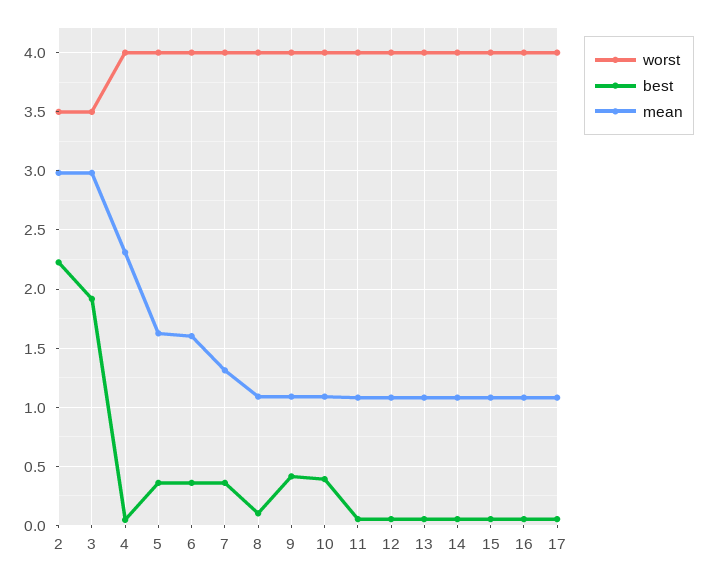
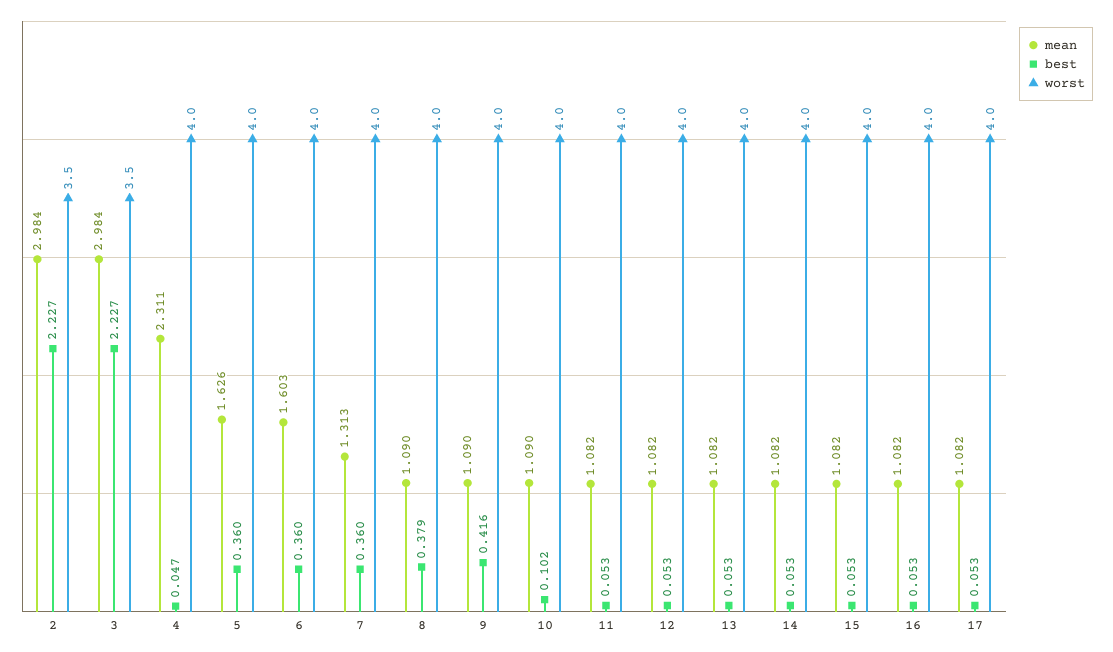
best, 3: 1.9 -> 2.227
best, 8: 0.1 -> 0.379
best, 10: 0.4 -> 0.102

